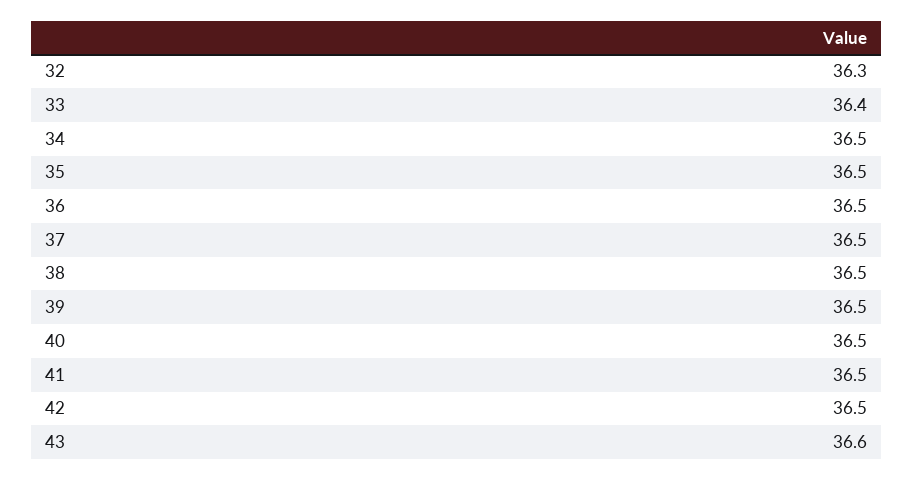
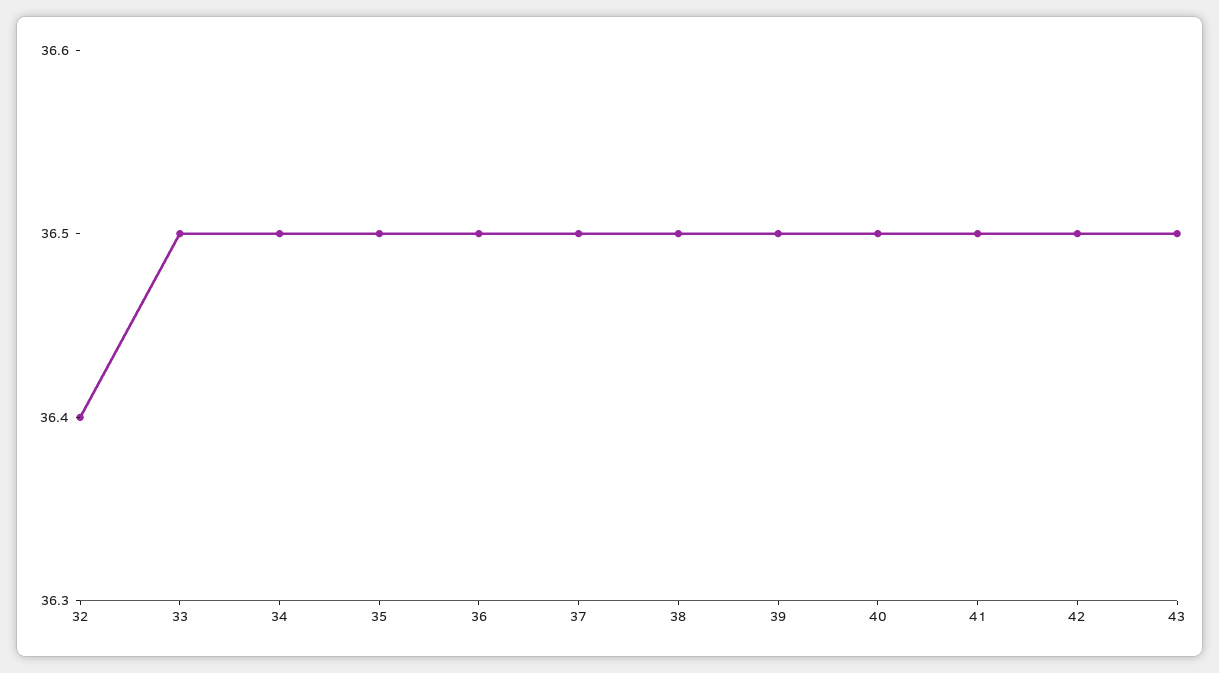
32: 36.3 -> 36.4
33: 36.4 -> 36.5
43: 36.6 -> 36.5

